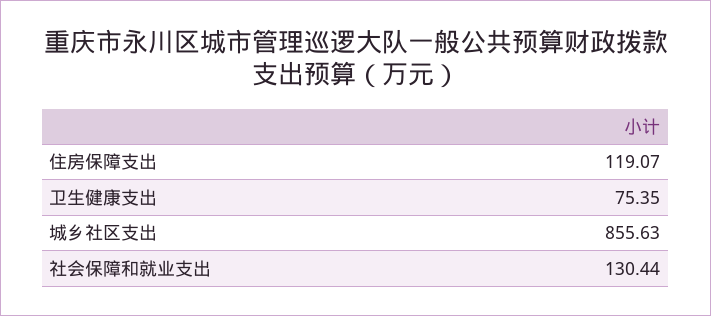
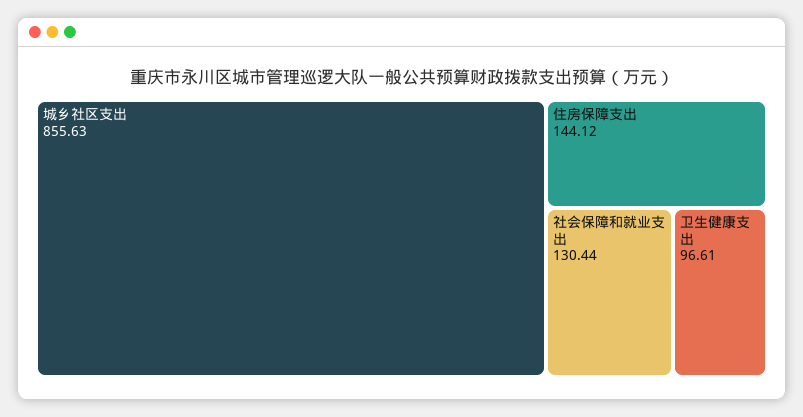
住房保障支出: 119.07 -> 144.12
卫生健康支出: 75.35 -> 96.61

